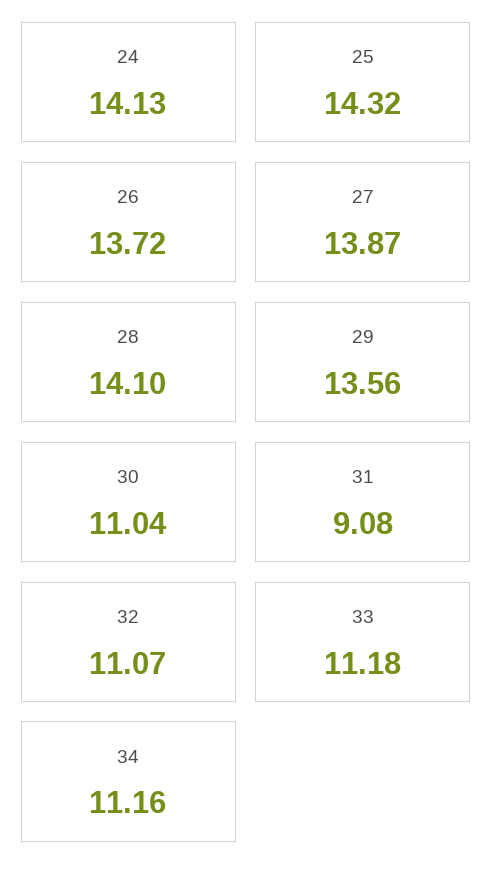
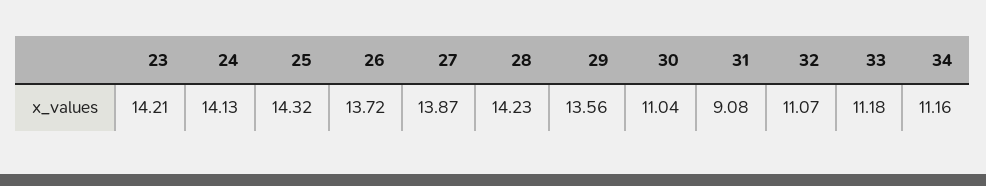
28: 14.1 -> 14.23
23: none -> 14.21

